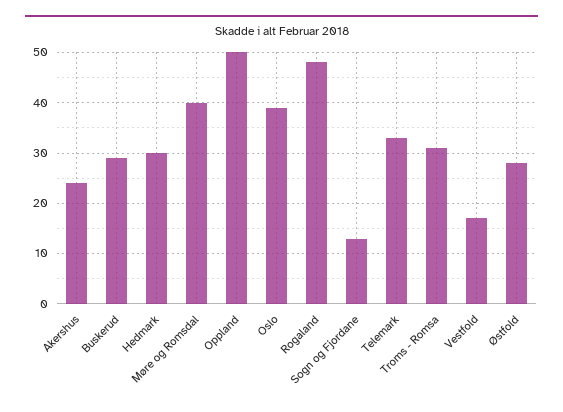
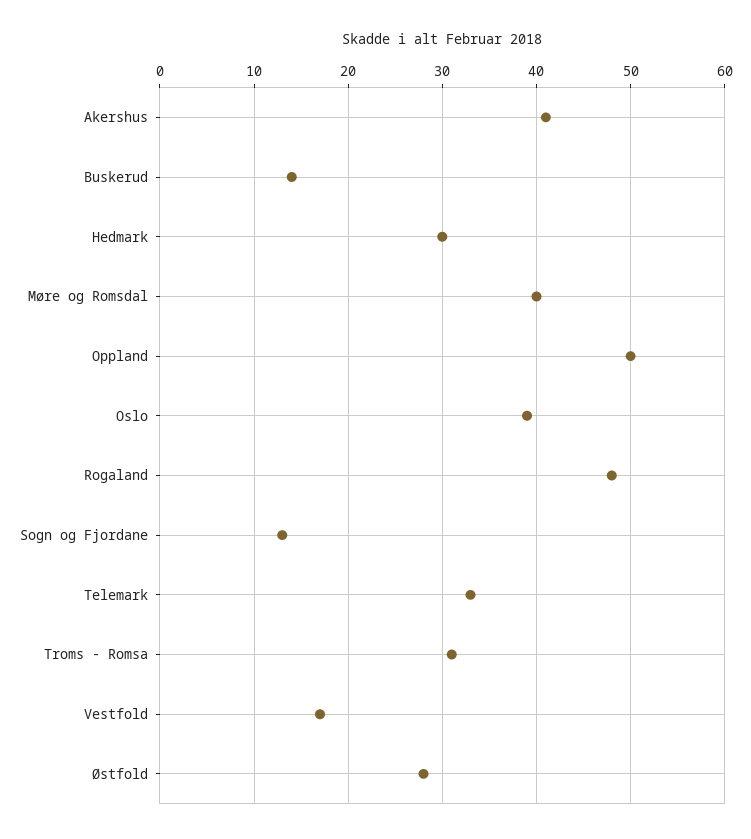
Akershus: 25 -> 41
Buskerud: 30 -> 14

